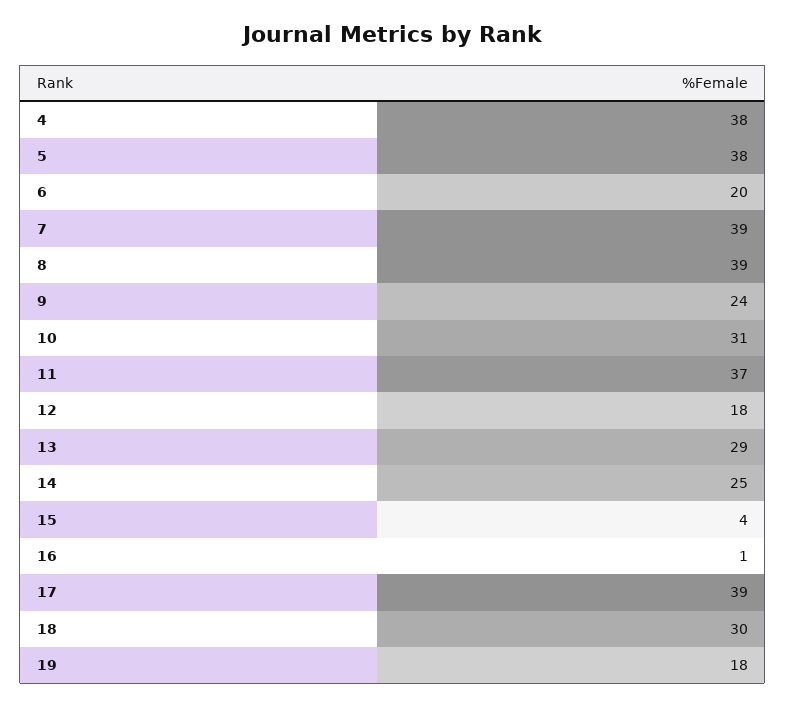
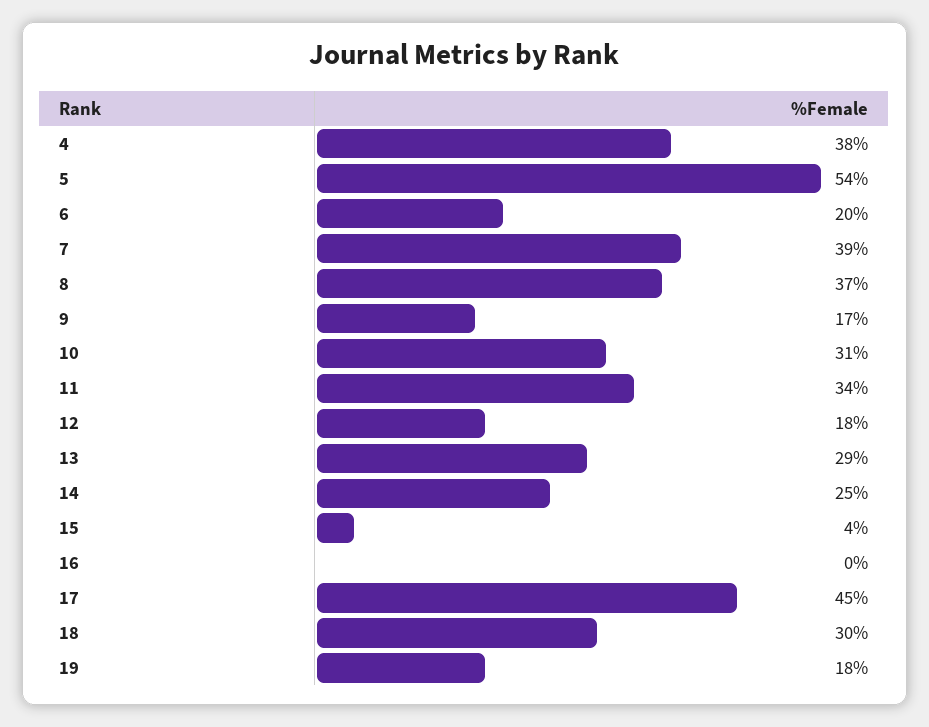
5: 38 -> 54
8: 39 -> 37
9: 24 -> 17
11: 37 -> 34
16: 1 -> 0
17: 39 -> 45

